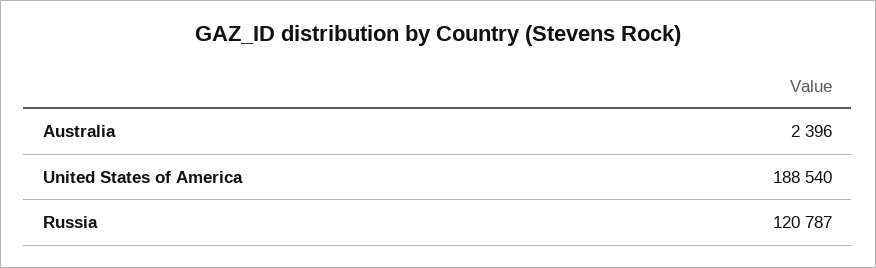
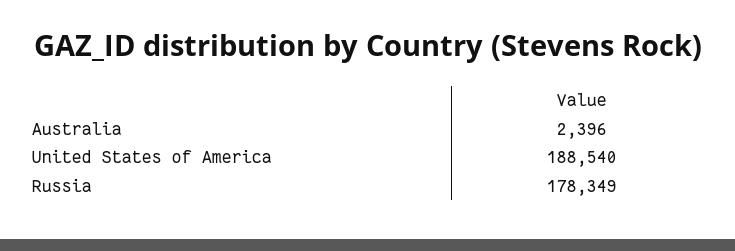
Russia: 120787 -> 178349

